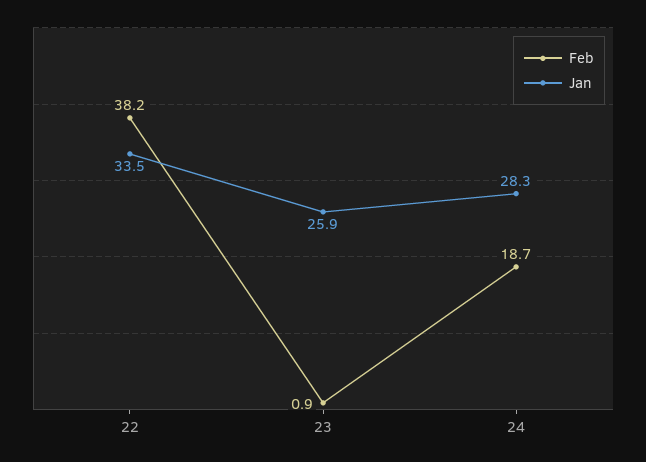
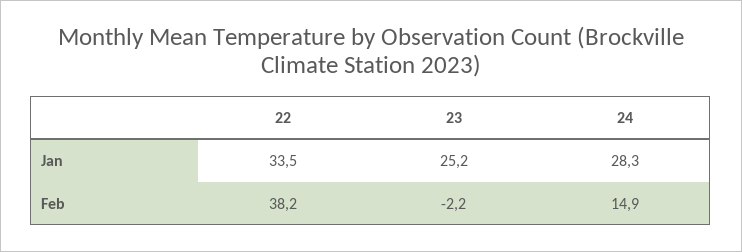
Feb, 23: 0.9 -> -2.2
Jan, 23: 25.9 -> 25.2
Feb, 24: 18.7 -> 14.9

